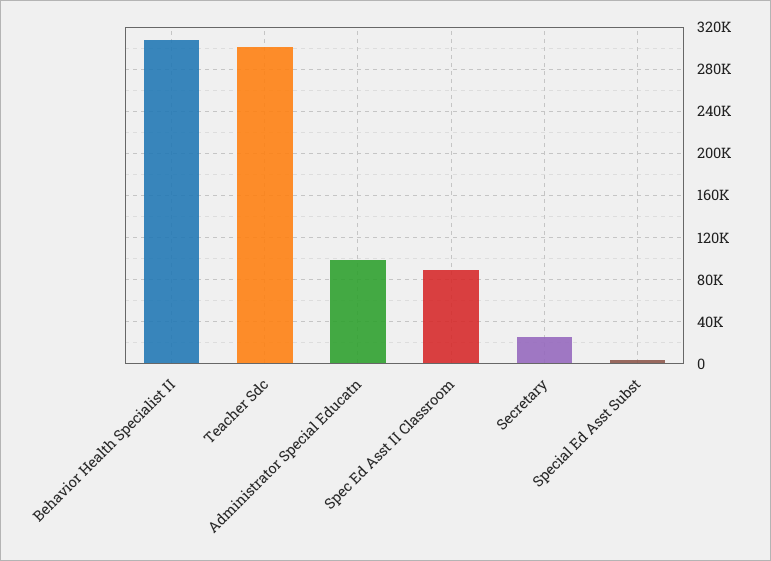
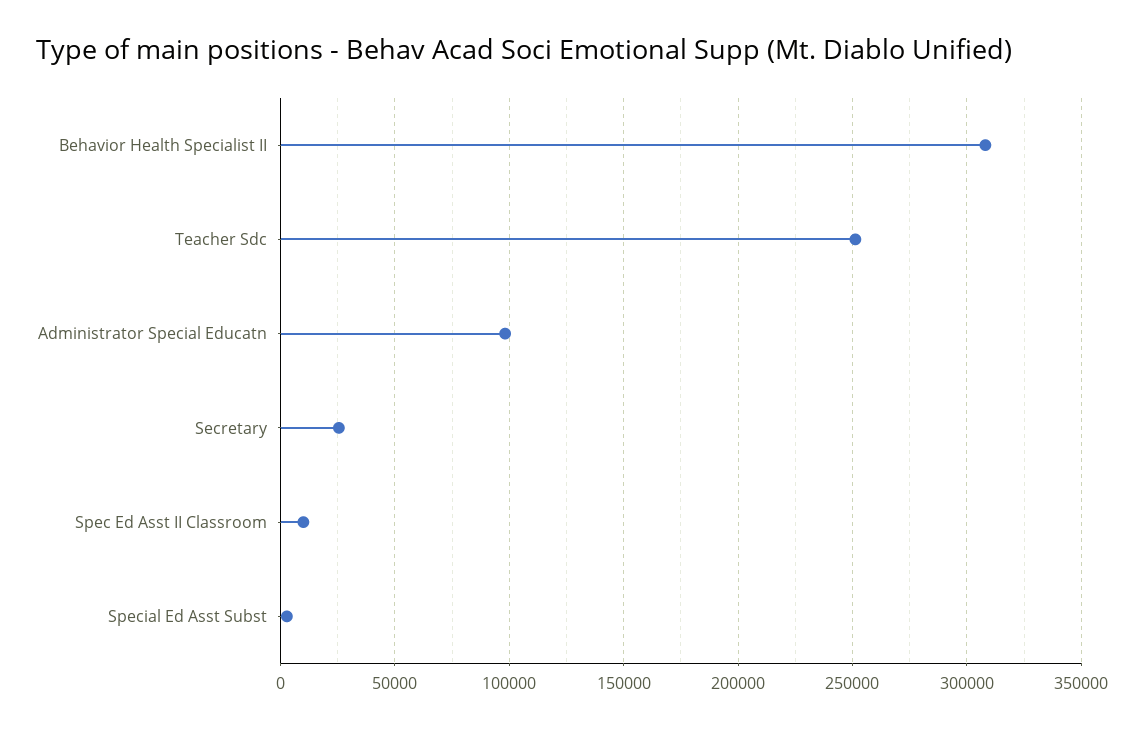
Teacher Sdc: 300000 -> 250000
Spec Ed Asst II Classroom: 90000 -> 10000

